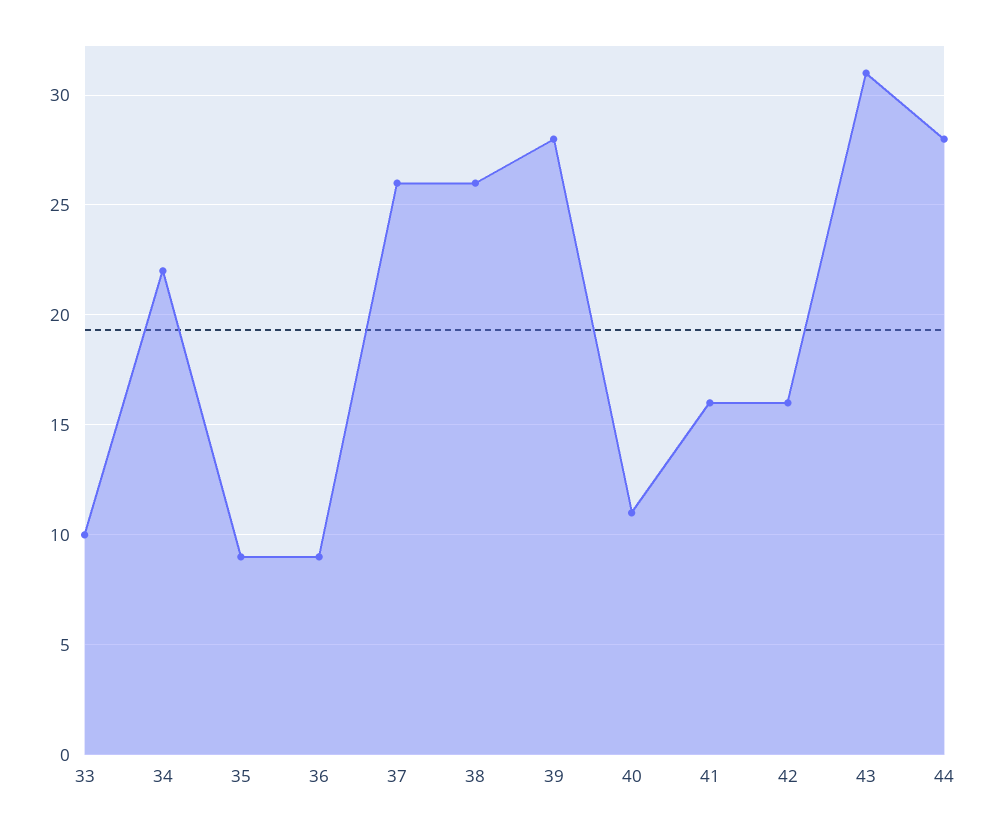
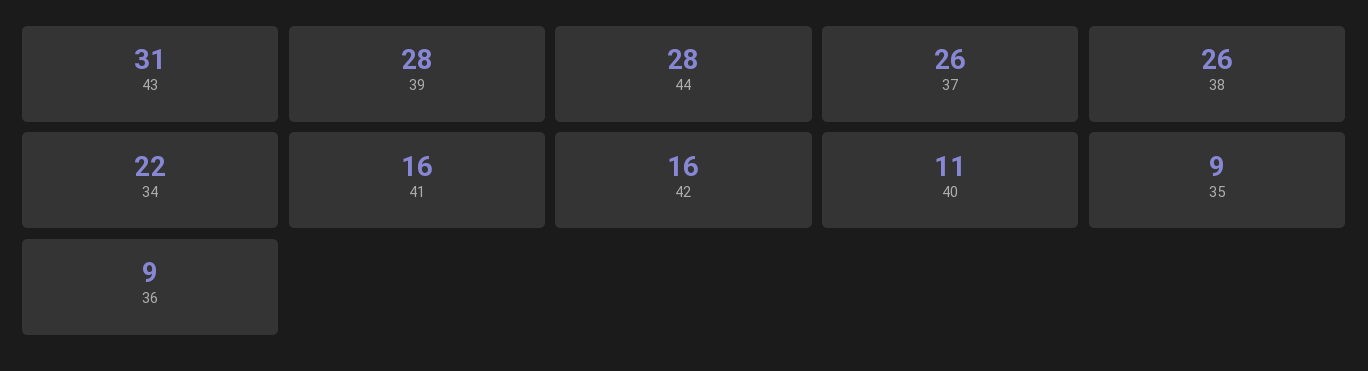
33: 10 -> none

